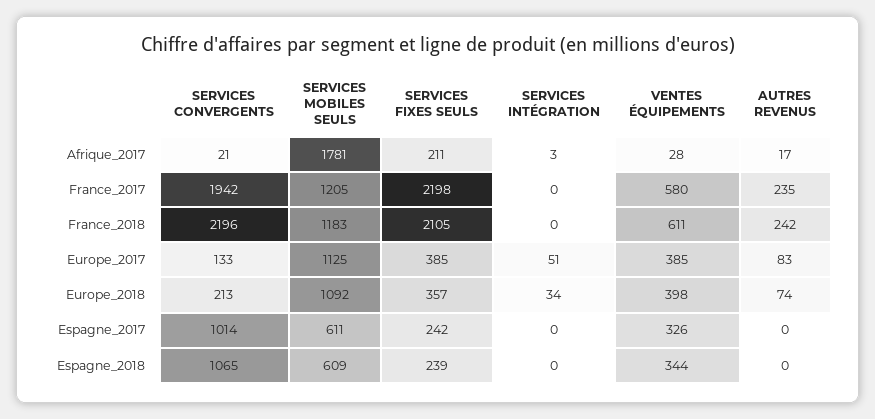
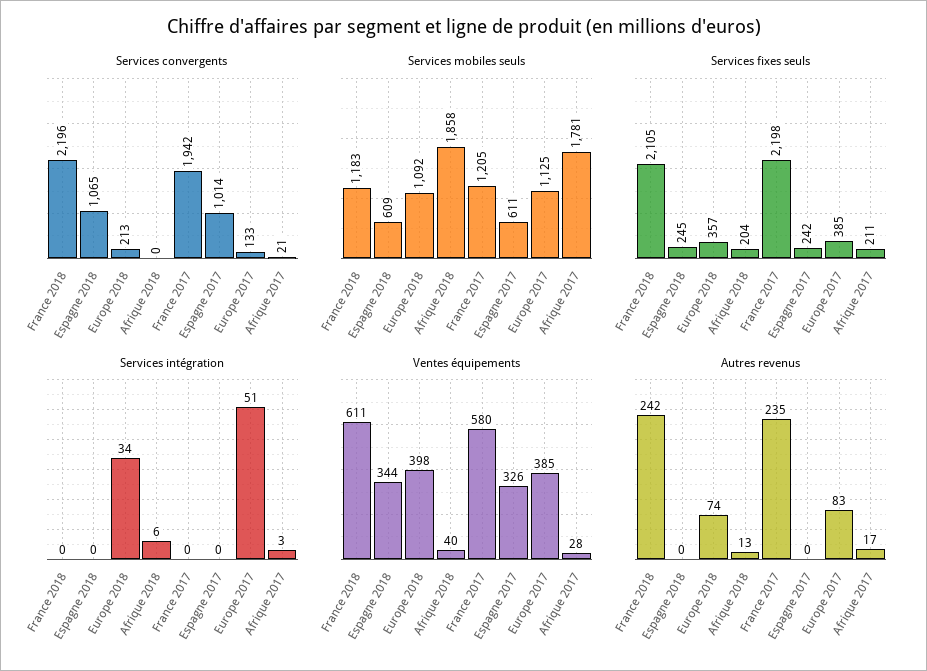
SERVICES FIXES SEULS, Espagne_2018: 239 -> 245
SERVICES CONVERGENTS, Afrique 2018: none -> 0
SERVICES MOBILES SEULS, Afrique 2018: none -> 1858
SERVICES FIXES SEULS, Afrique 2018: none -> 204
SERVICES INTÉGRATION, Afrique 2018: none -> 6
VENTES ÉQUIPEMENTS, Afrique 2018: none -> 40
AUTRES REVENUS, Afrique 2018: none -> 13

